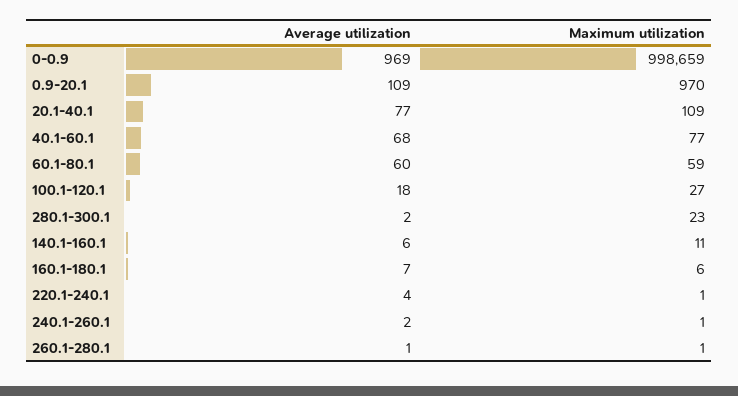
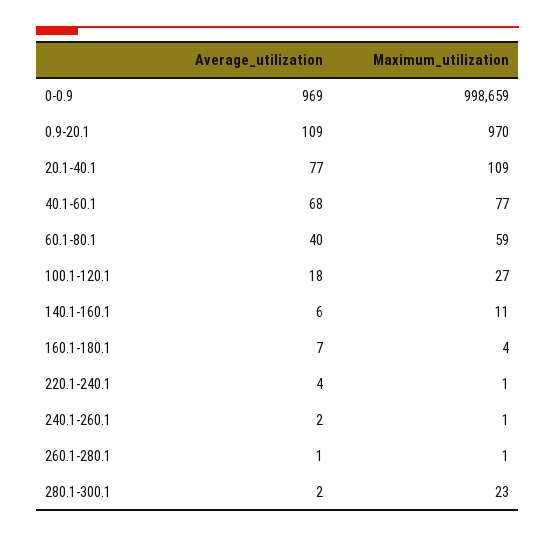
Average utilization, 60.1-80.1: 60 -> 40
Maximum utilization, 160.1-180.1: 6 -> 4

